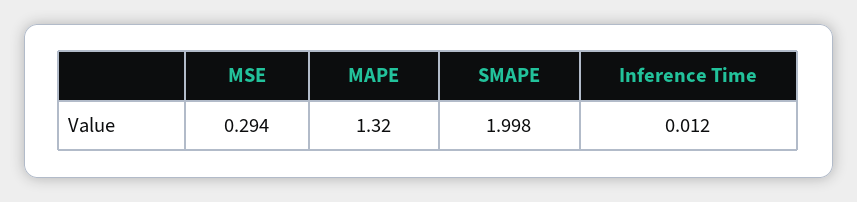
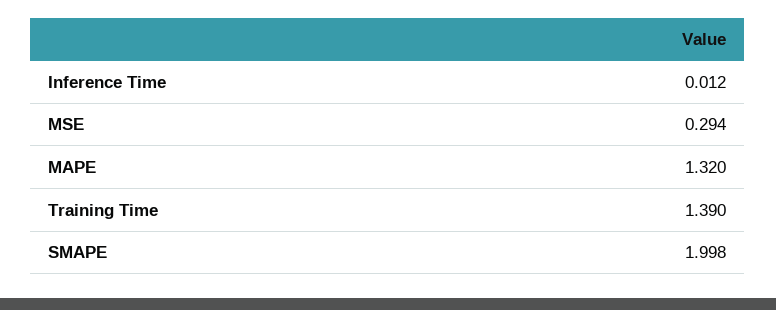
Training Time: none -> 1.39

